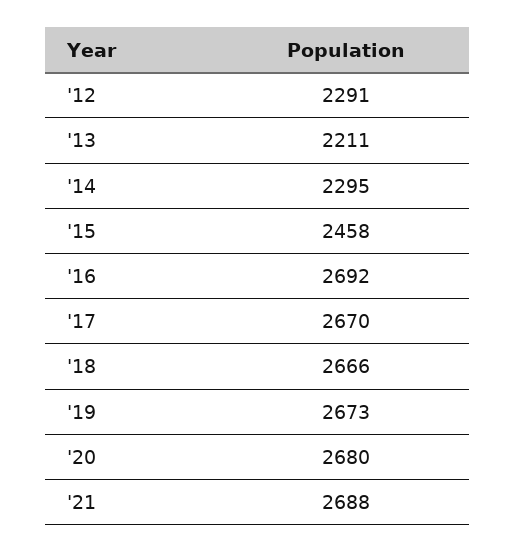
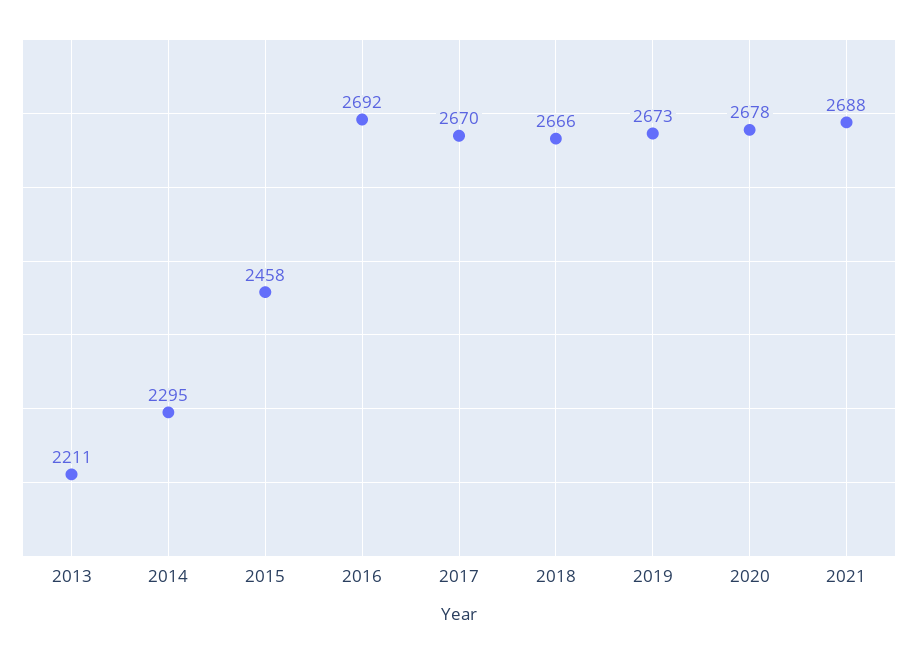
'12: 2291 -> none
'20: 2680 -> 2678

